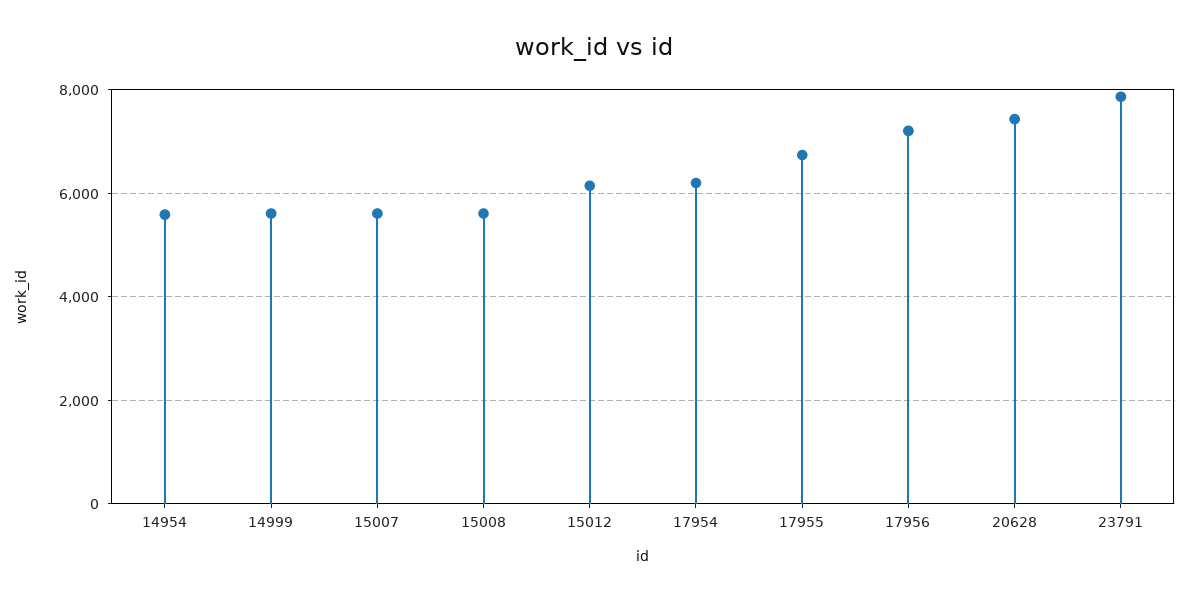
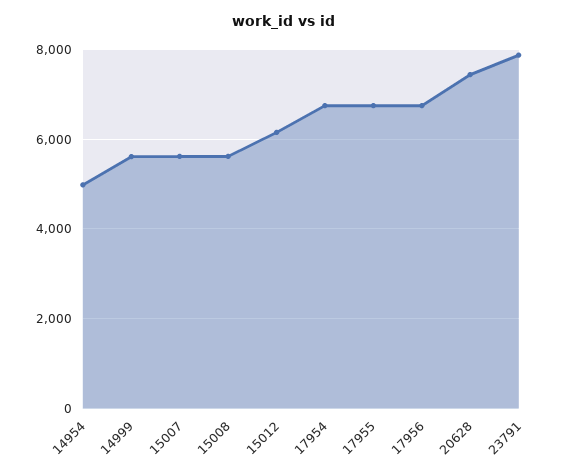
14954: 5600 -> 5000
17954: 6200 -> 6800
17956: 7200 -> 6800

